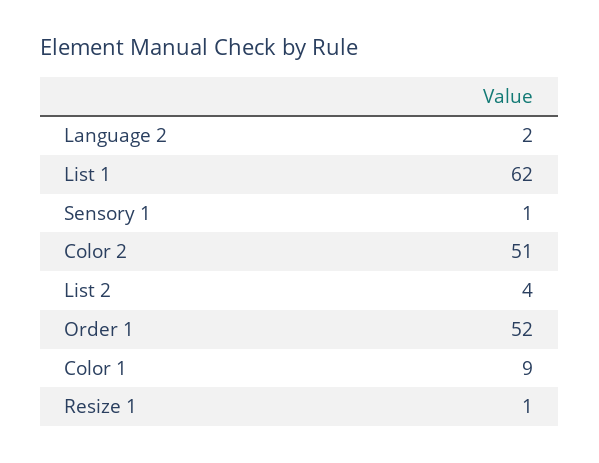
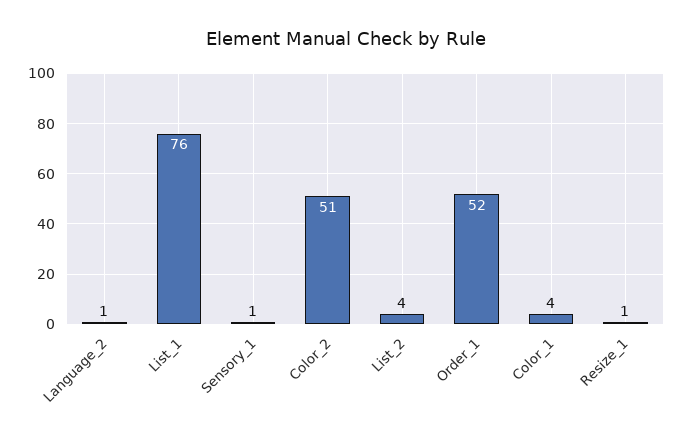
Language 2: 2 -> 1
List 1: 62 -> 76
Color 1: 9 -> 4

